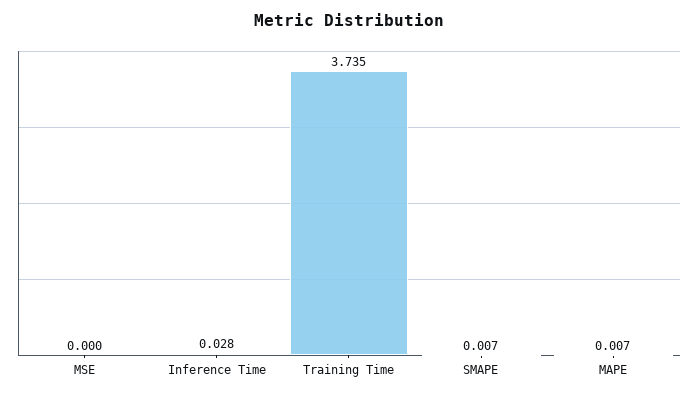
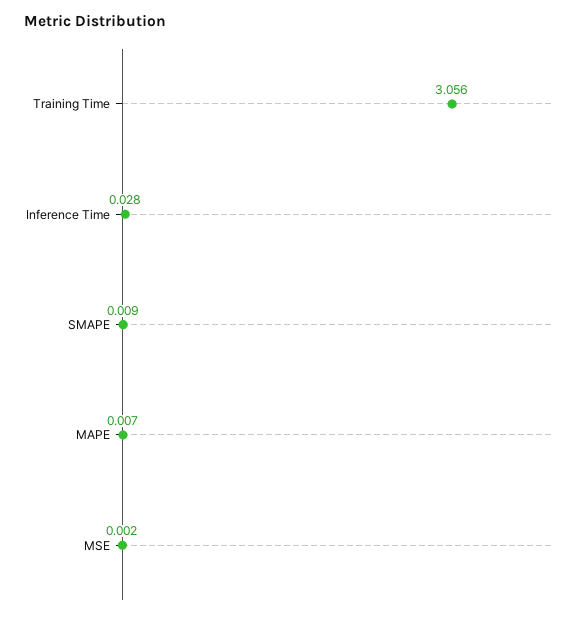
MSE: 0 -> 0.002
Training Time: 3.735 -> 3.056
SMAPE: 0.007 -> 0.009

